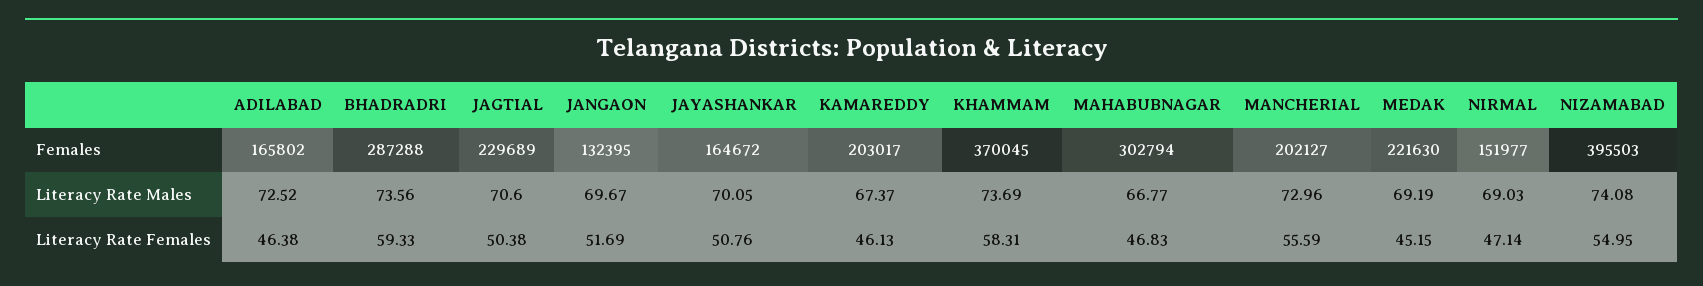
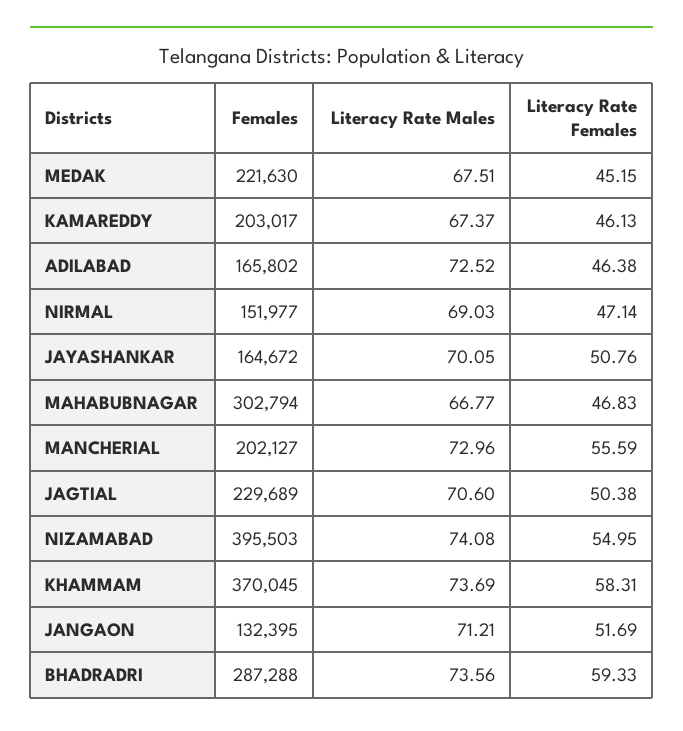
JANGAON, Literacy Rate Males: 69.67 -> 71.21
MEDAK, Literacy Rate Males: 69.19 -> 67.51

